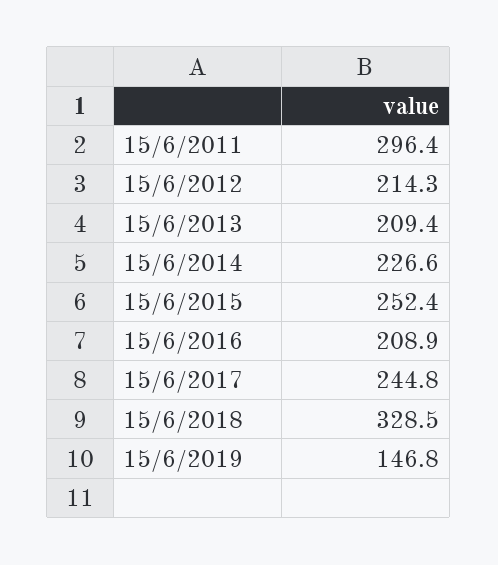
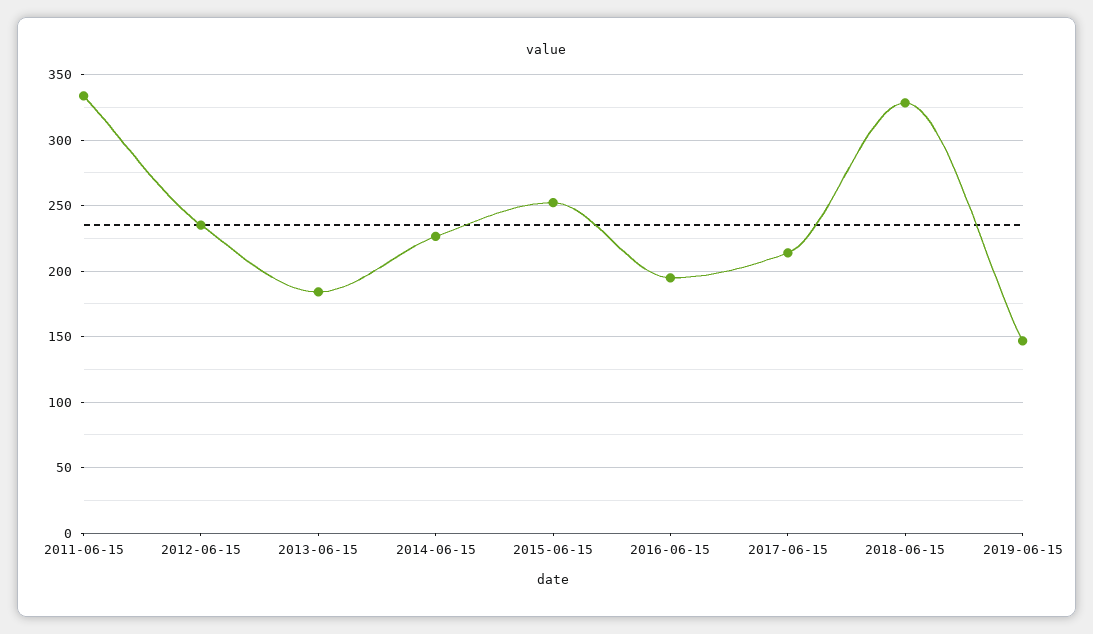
15/6/2011: 296.4 -> 335
15/6/2012: 214.3 -> 235
15/6/2013: 209.4 -> 185
15/6/2016: 208.9 -> 195
15/6/2017: 244.8 -> 215

